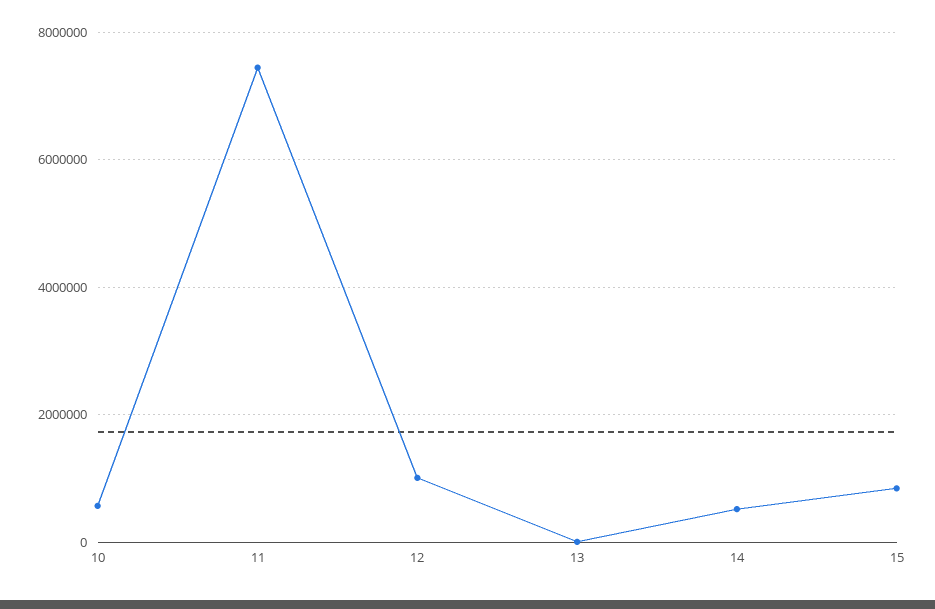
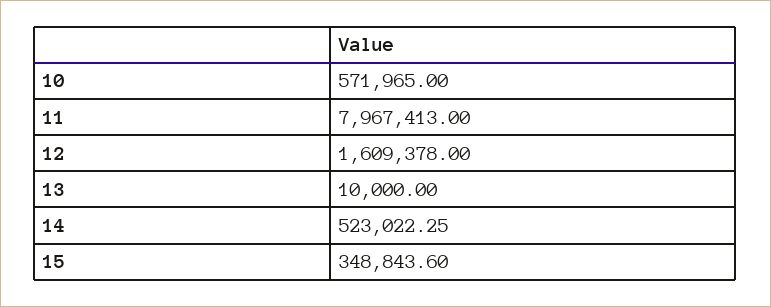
11: 7400000 -> 7967413
12: 1000000 -> 1609378
15: 800000 -> 348843.6

